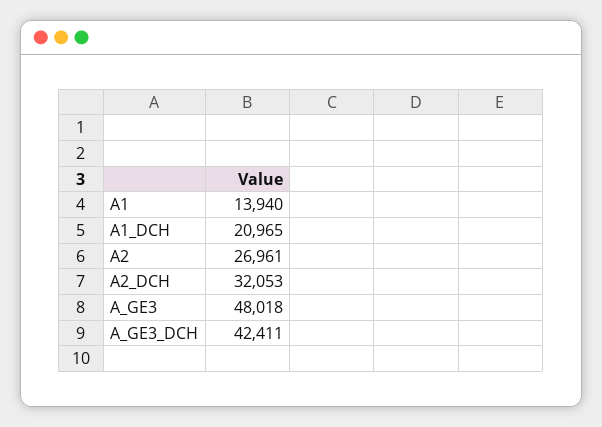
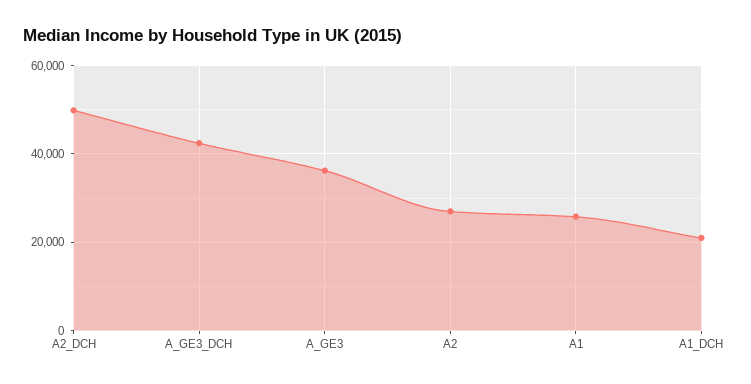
A1: 13940 -> 26000
A2_DCH: 32053 -> 50000
A_GE3: 48018 -> 36000

